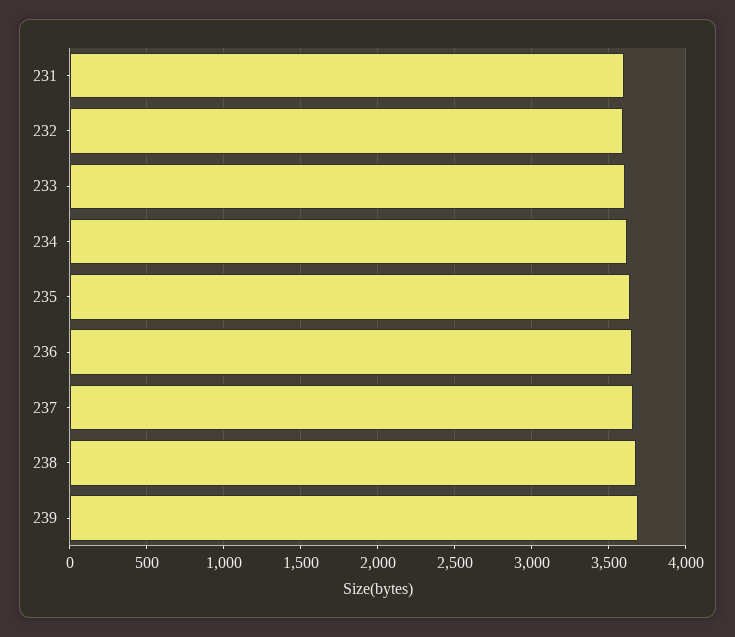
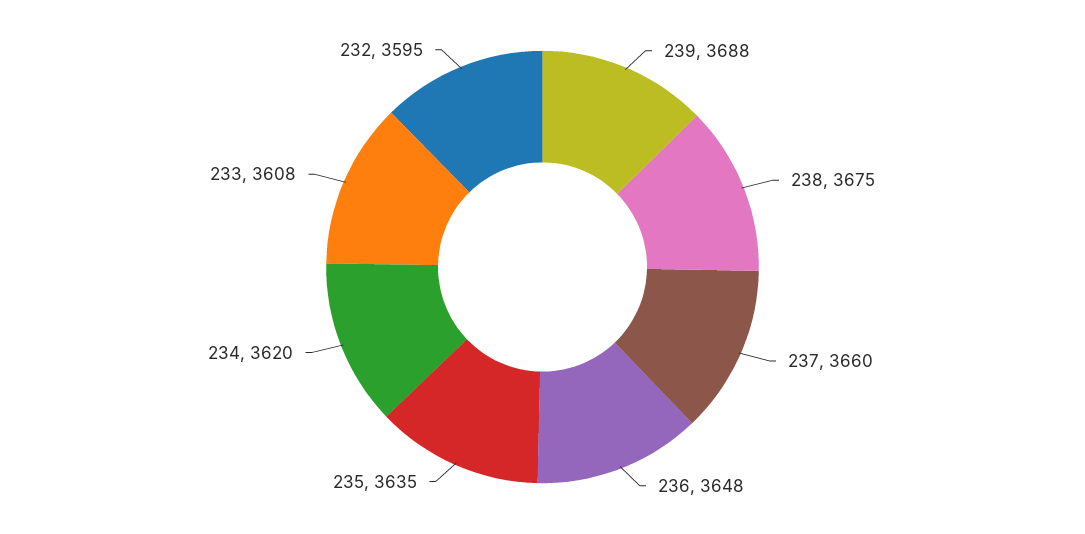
231: 3600 -> none

